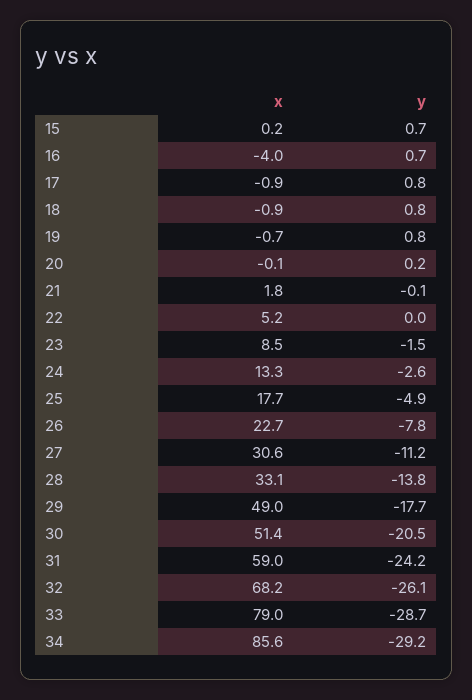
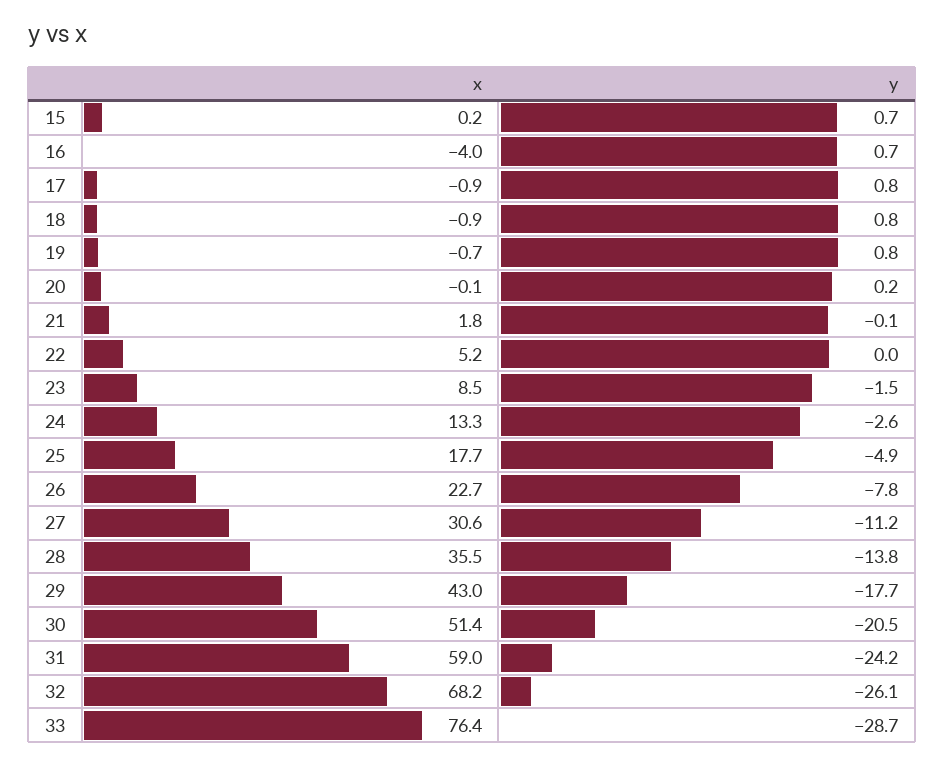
x, 28: 33.1 -> 35.5
x, 29: 49 -> 43
x, 33: 79 -> 76.4
x, 34: 85.6 -> none
y, 34: -29.2 -> none

